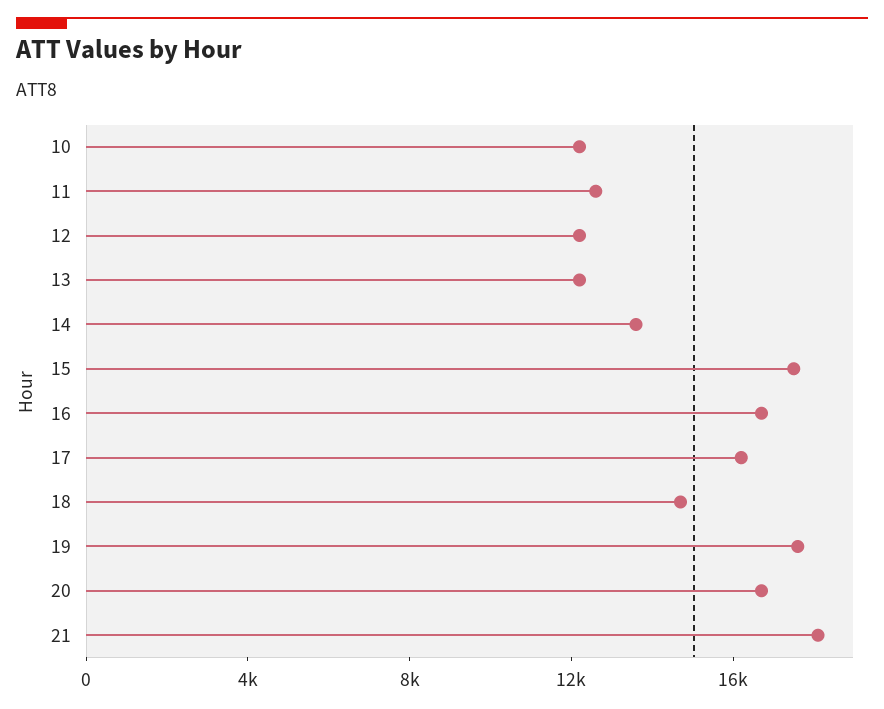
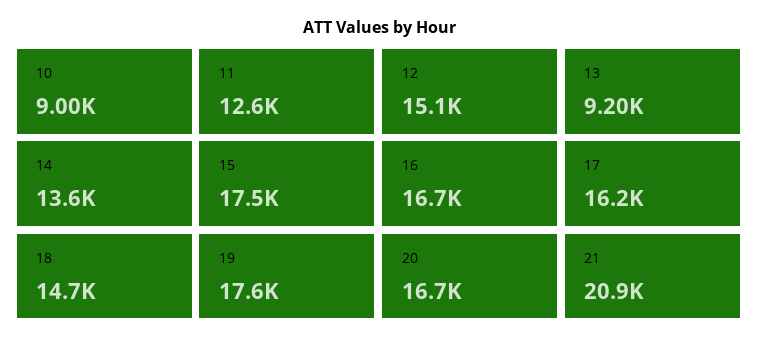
10: 12000 -> 9000
12: 12000 -> 15100
13: 12000 -> 9200
21: 18000 -> 20900

